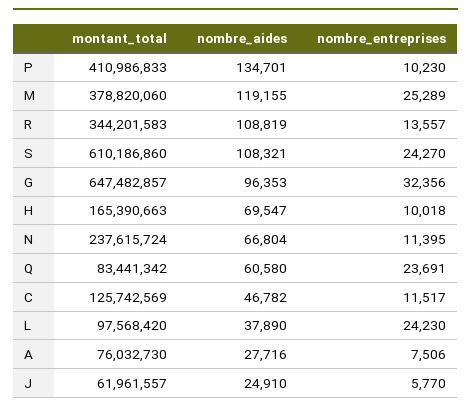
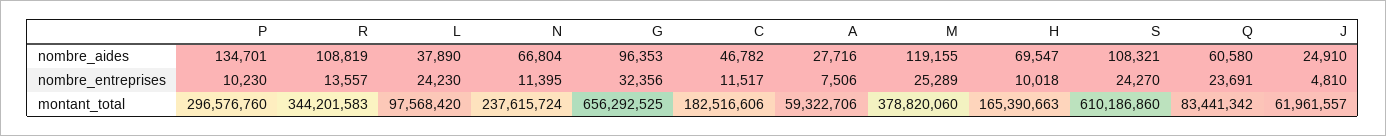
montant_total, P: 410986833 -> 296576760
montant_total, G: 647482857 -> 656292525
montant_total, C: 125742569 -> 182516606
montant_total, A: 76032730 -> 59322706
nombre_entreprises, J: 5770 -> 4810

